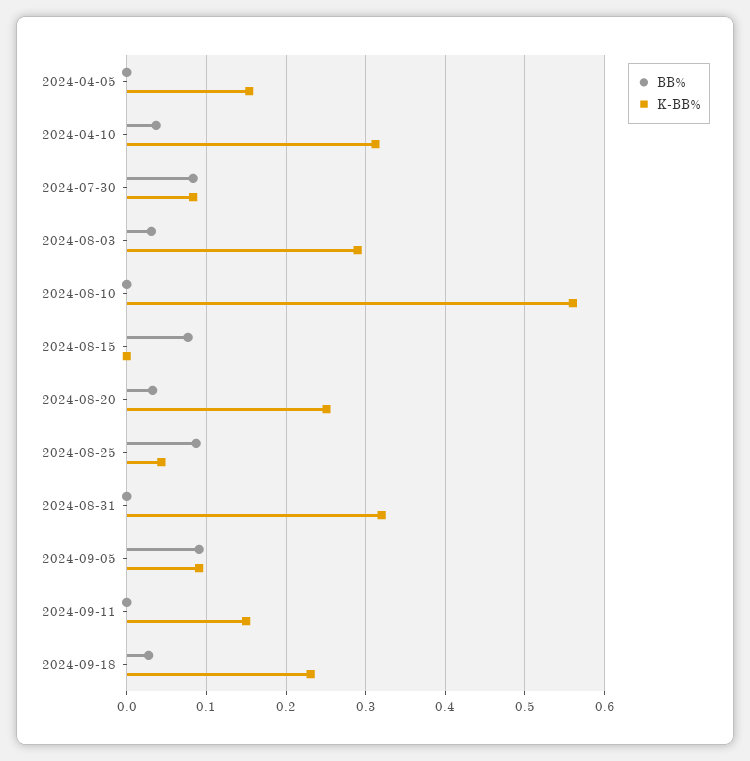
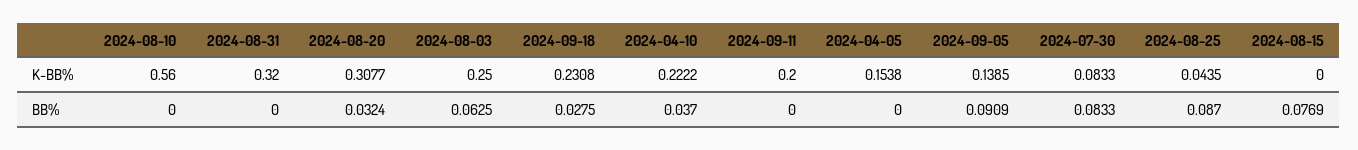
K-BB%, 2024-04-10: 0.31 -> 0.2222
BB%, 2024-08-03: 0.03 -> 0.0625
K-BB%, 2024-08-03: 0.29 -> 0.25
K-BB%, 2024-08-20: 0.25 -> 0.3077
K-BB%, 2024-09-05: 0.09 -> 0.1385
K-BB%, 2024-09-11: 0.15 -> 0.2

